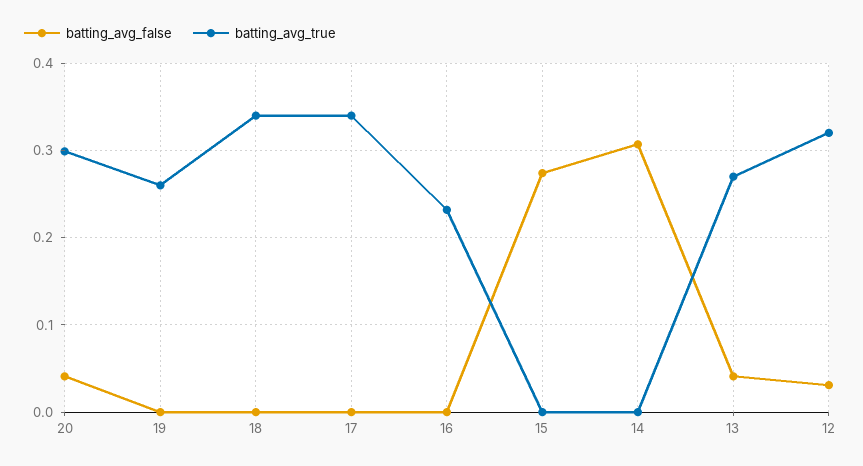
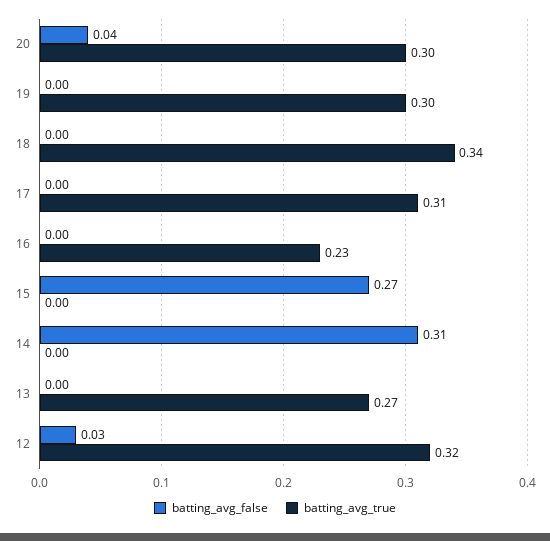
batting_avg_true, 19: 0.26 -> 0.3
batting_avg_true, 17: 0.34 -> 0.31
batting_avg_false, 13: 0.04 -> 0

